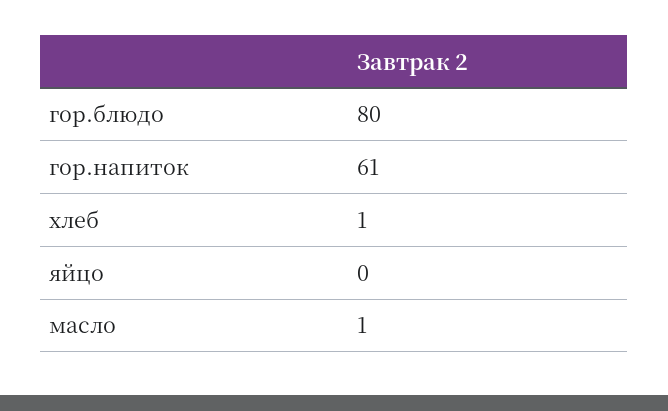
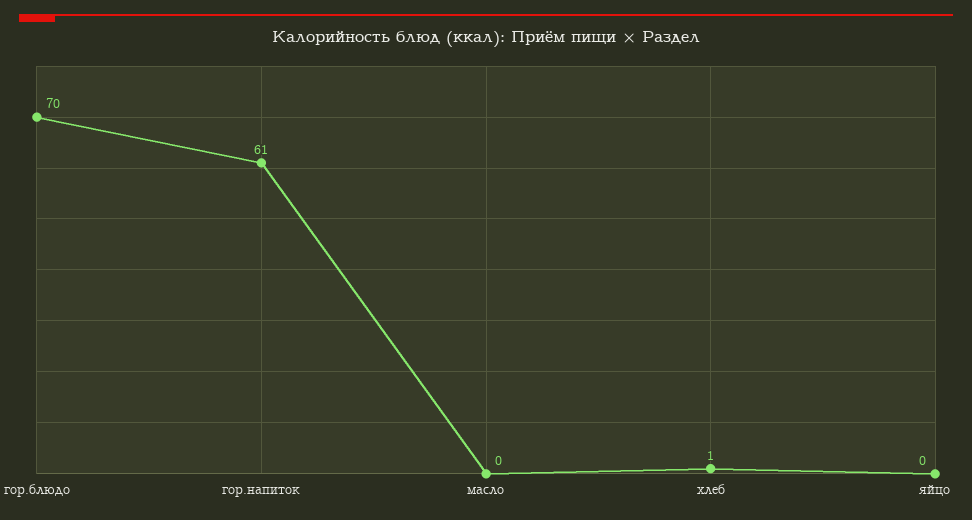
гор.блюдо: 80 -> 70
масло: 1 -> 0

